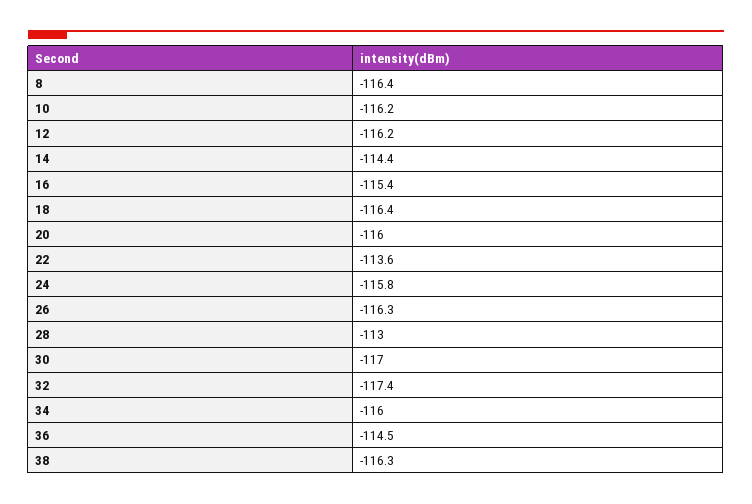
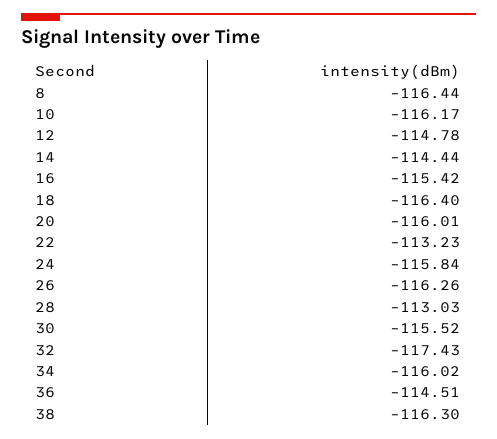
12: -116.2 -> -114.78
22: -113.6 -> -113.23
30: -117 -> -115.52

